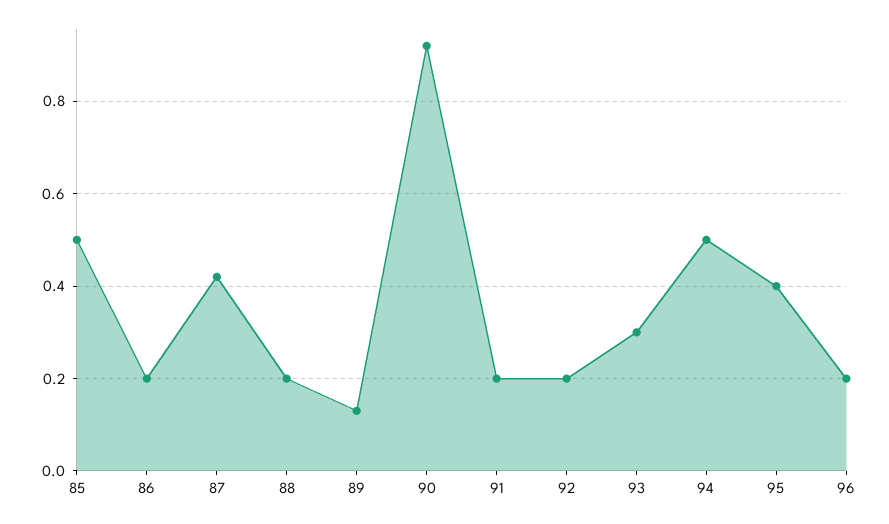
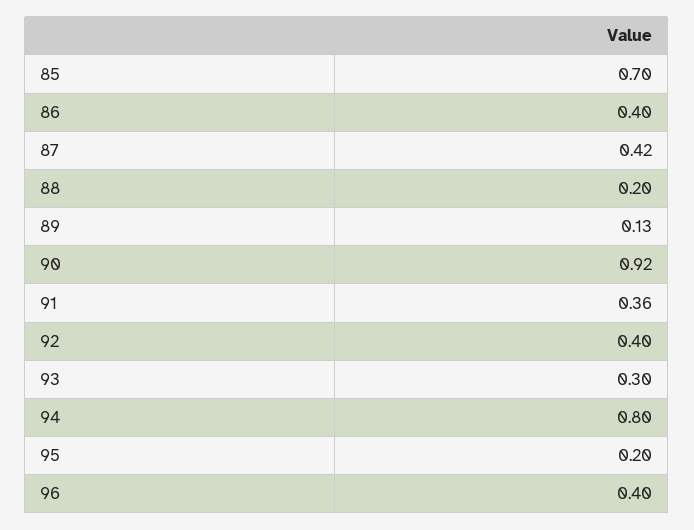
85: 0.5 -> 0.7
86: 0.2 -> 0.4
91: 0.2 -> 0.36
92: 0.2 -> 0.4
94: 0.5 -> 0.8
95: 0.4 -> 0.2
96: 0.2 -> 0.4

